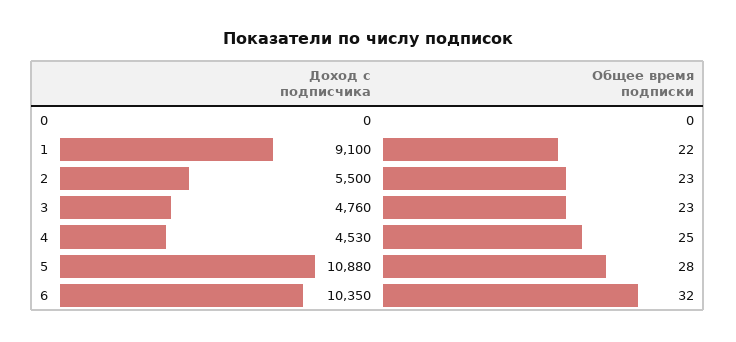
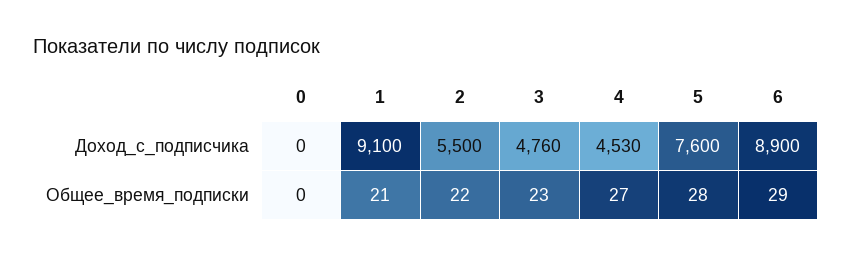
Общее время подписки, 1: 22 -> 21
Общее время подписки, 2: 23 -> 22
Общее время подписки, 4: 25 -> 27
Доход c подписчика, 5: 10880 -> 7600
Доход c подписчика, 6: 10350 -> 8900
Общее время подписки, 6: 32 -> 29

